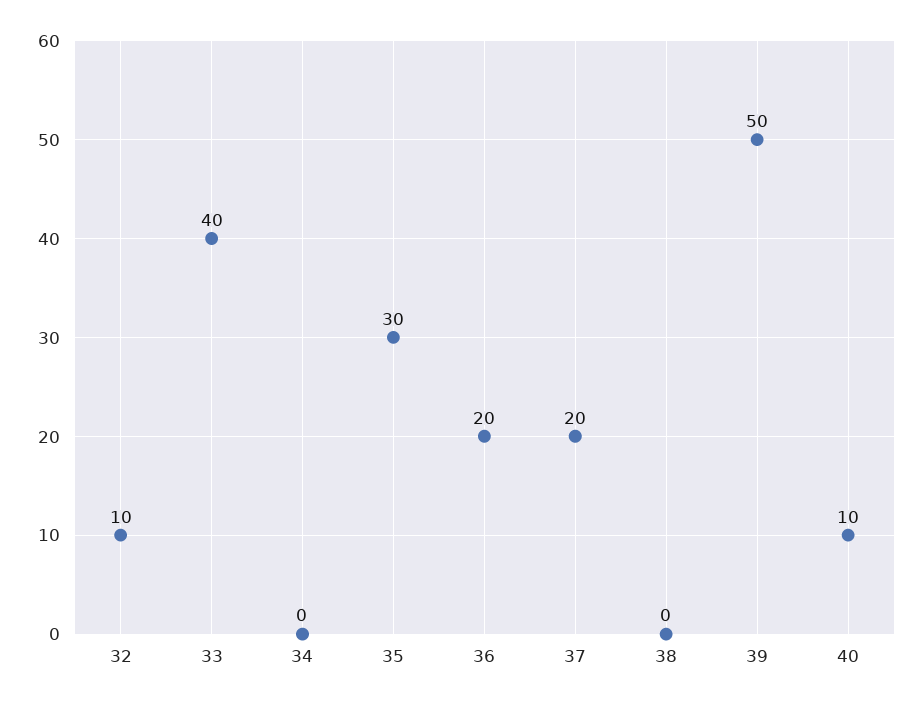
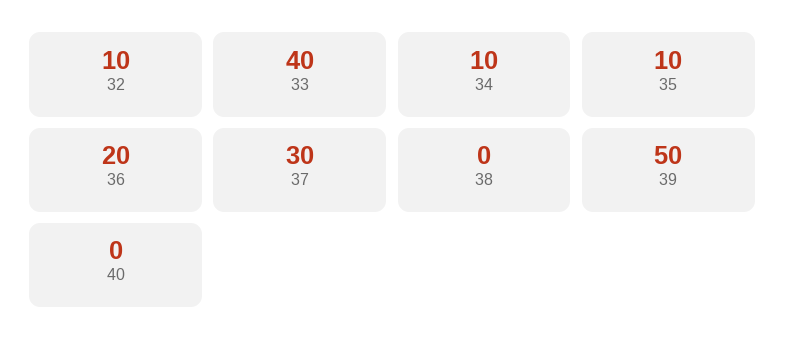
34: 0 -> 10
35: 30 -> 10
37: 20 -> 30
40: 10 -> 0

